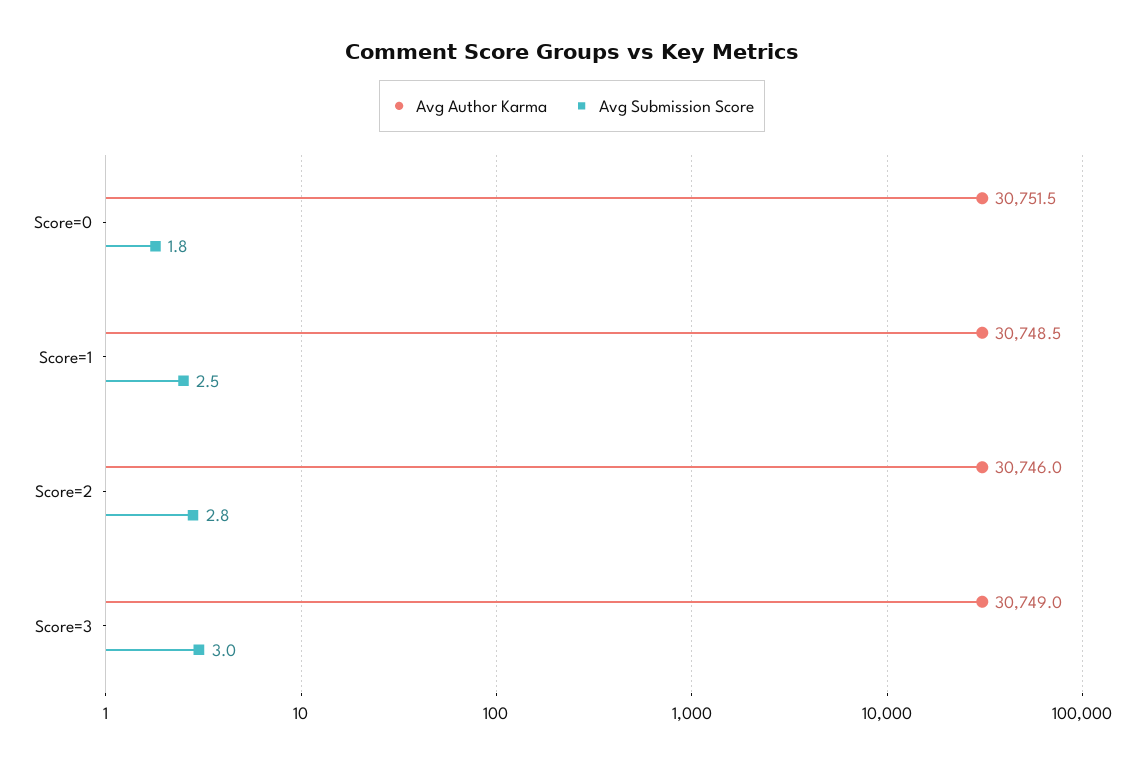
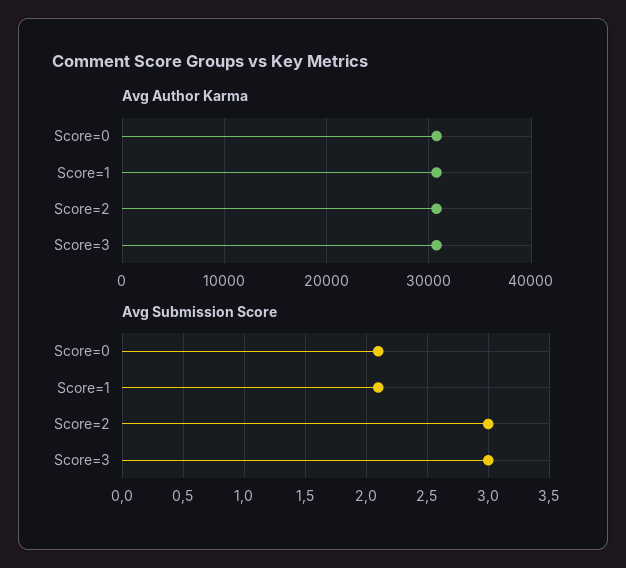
Avg Submission Score, Score=0: 1.8 -> 2.1
Avg Submission Score, Score=1: 2.5 -> 2.1
Avg Submission Score, Score=2: 2.8 -> 3

